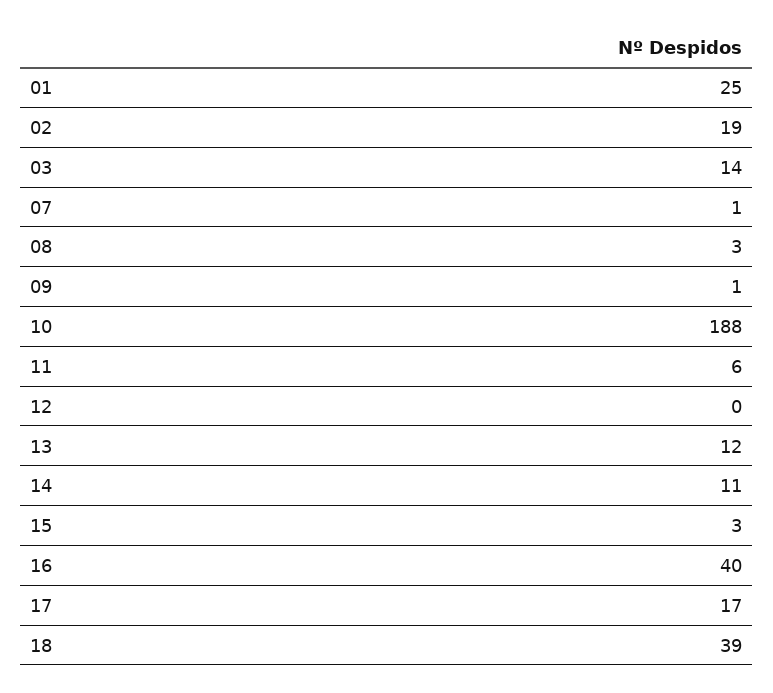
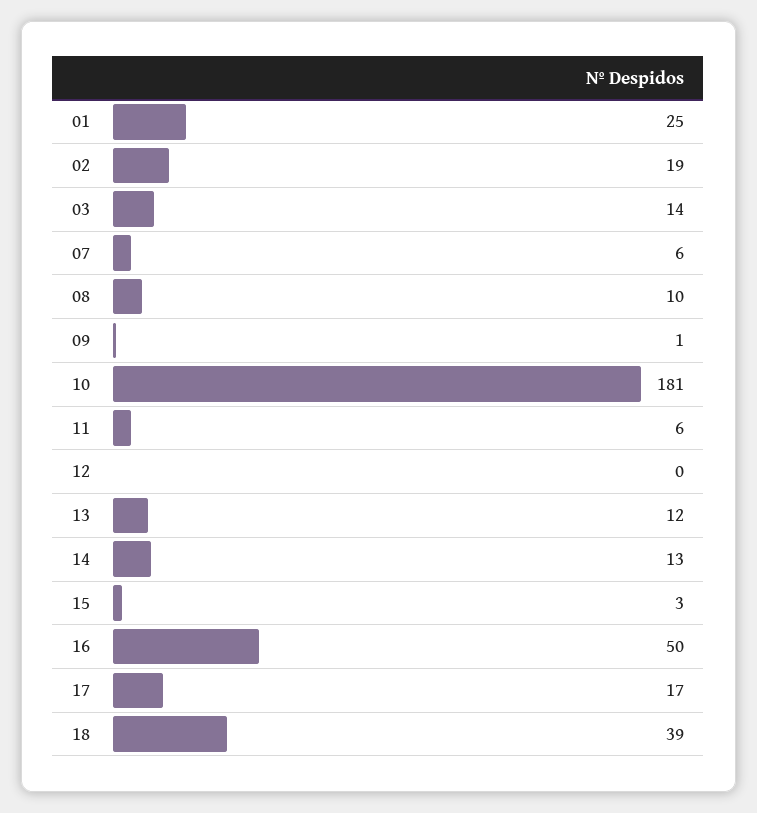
07: 1 -> 6
08: 3 -> 10
10: 188 -> 181
14: 11 -> 13
16: 40 -> 50

